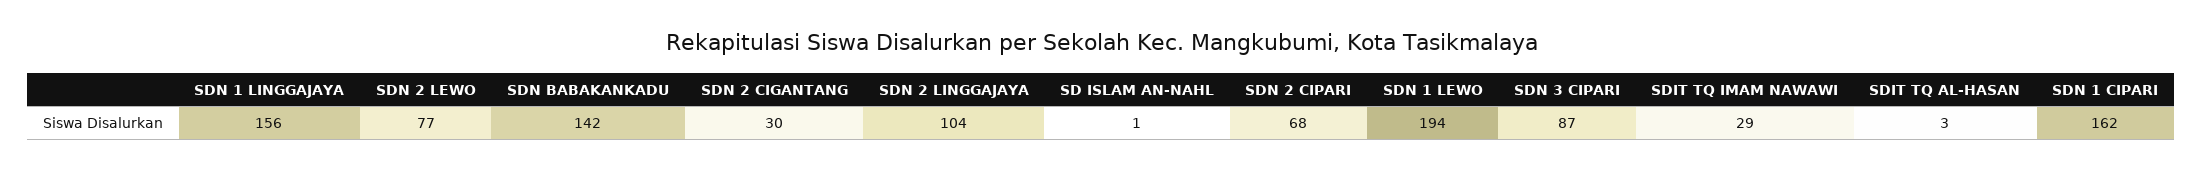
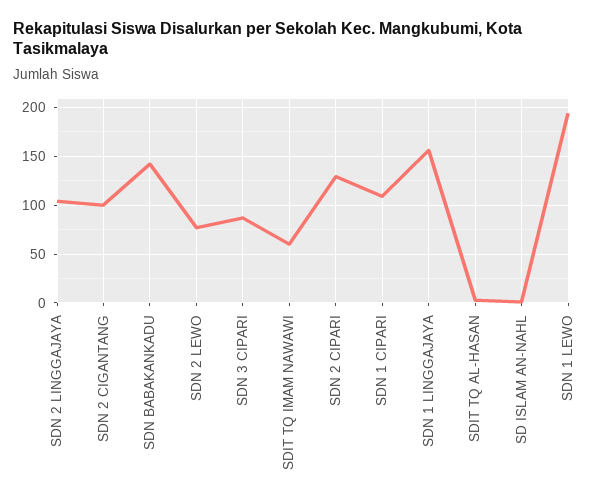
SDN 2 CIGANTANG: 30 -> 100
SDN 2 CIPARI: 68 -> 130
SDIT TQ IMAM NAWAWI: 29 -> 60
SDN 1 CIPARI: 162 -> 110

